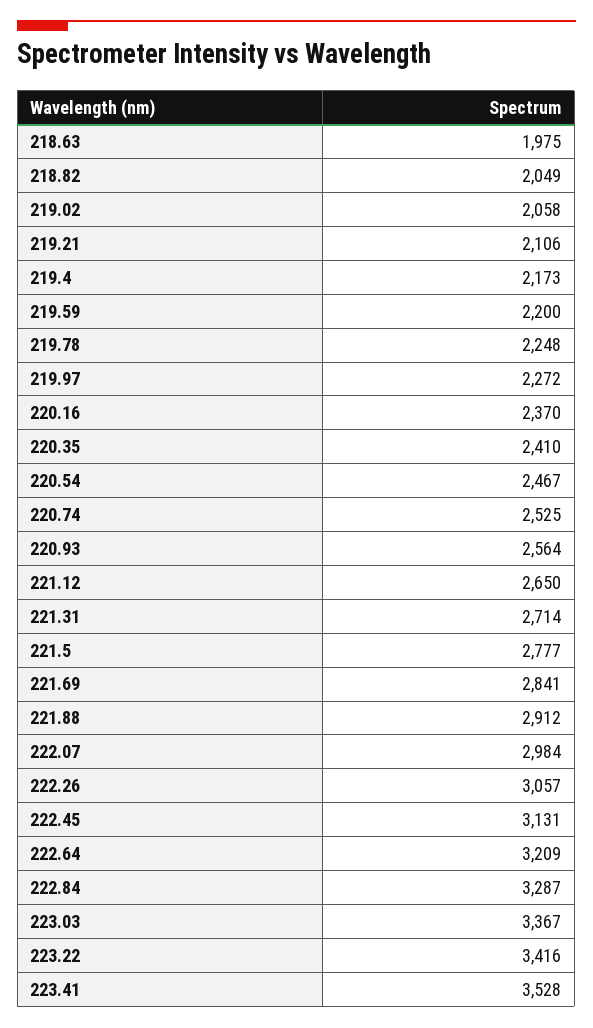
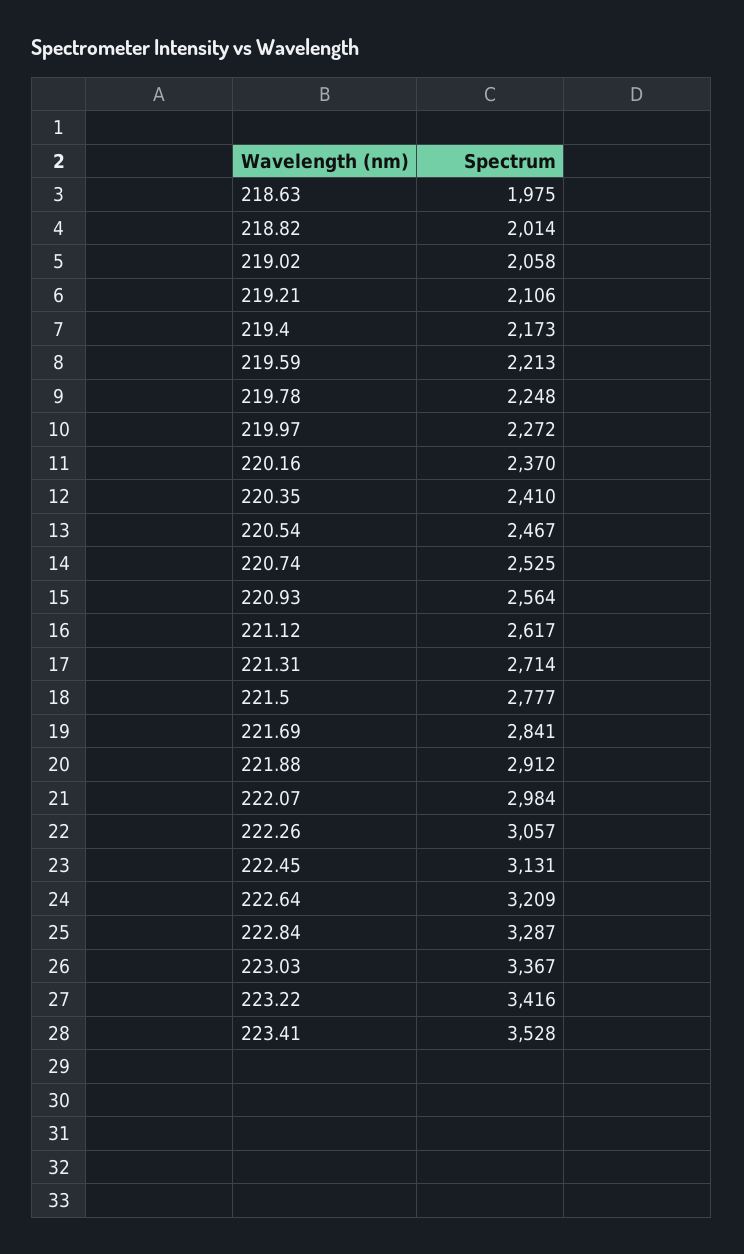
218.82: 2049 -> 2014
219.59: 2200 -> 2213
221.12: 2650 -> 2617

